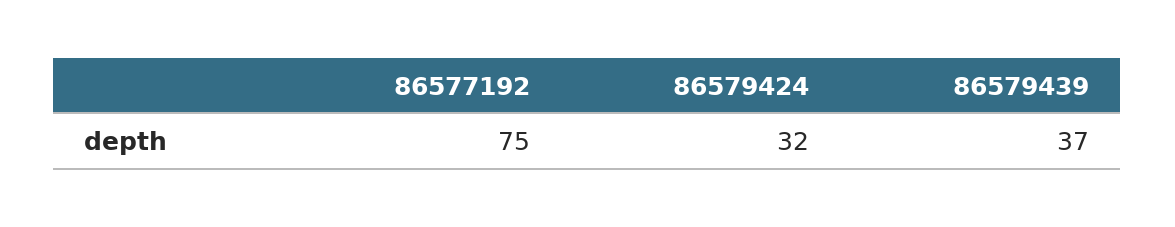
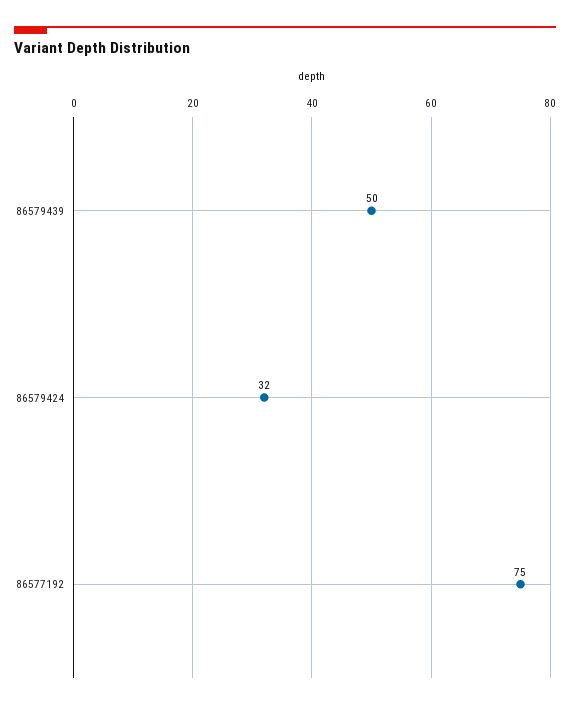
86579439: 37 -> 50

